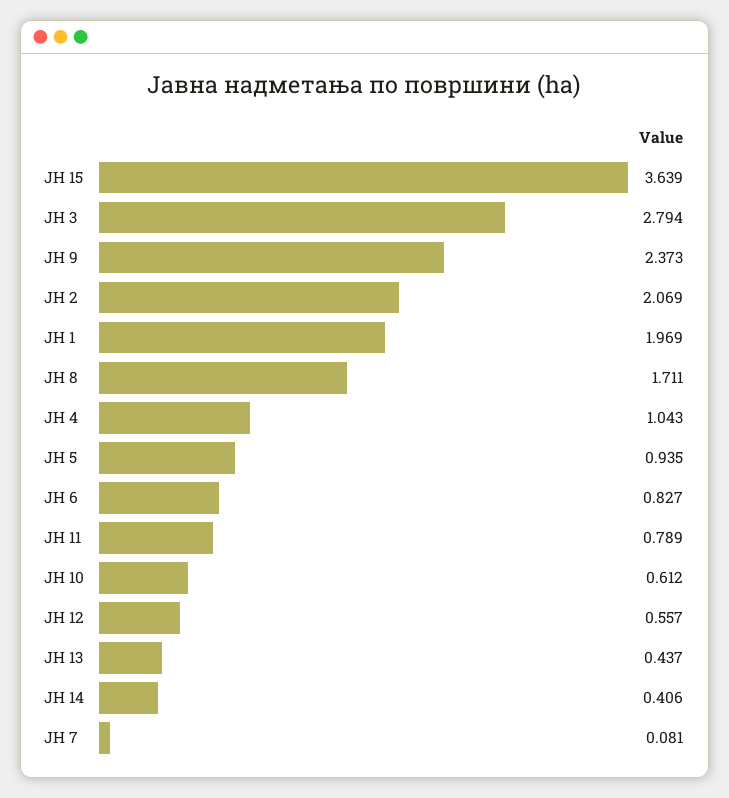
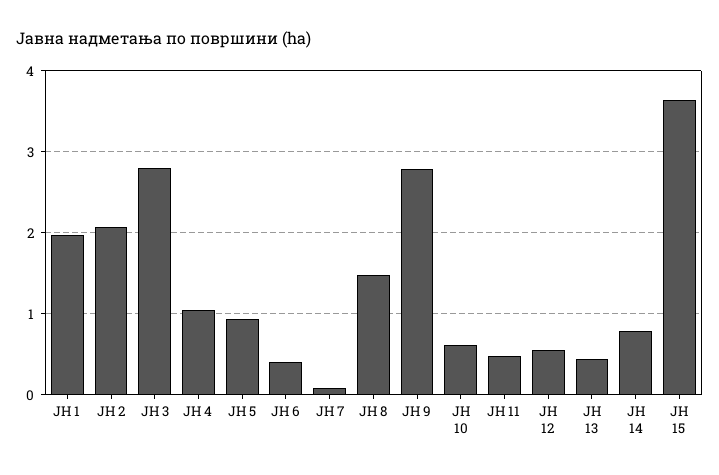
ЈН 9: 2.373 -> 2.8
ЈН 8: 1.711 -> 1.5
ЈН 6: 0.827 -> 0.4
ЈН 11: 0.789 -> 0.5
ЈН 14: 0.406 -> 0.8

